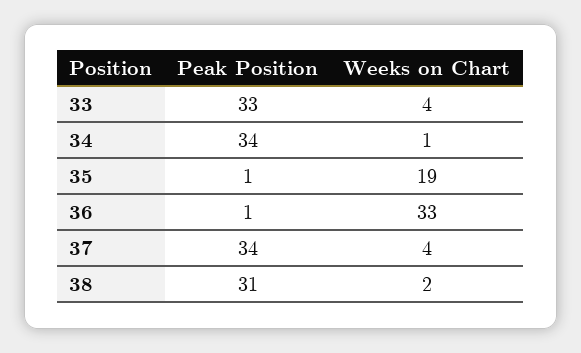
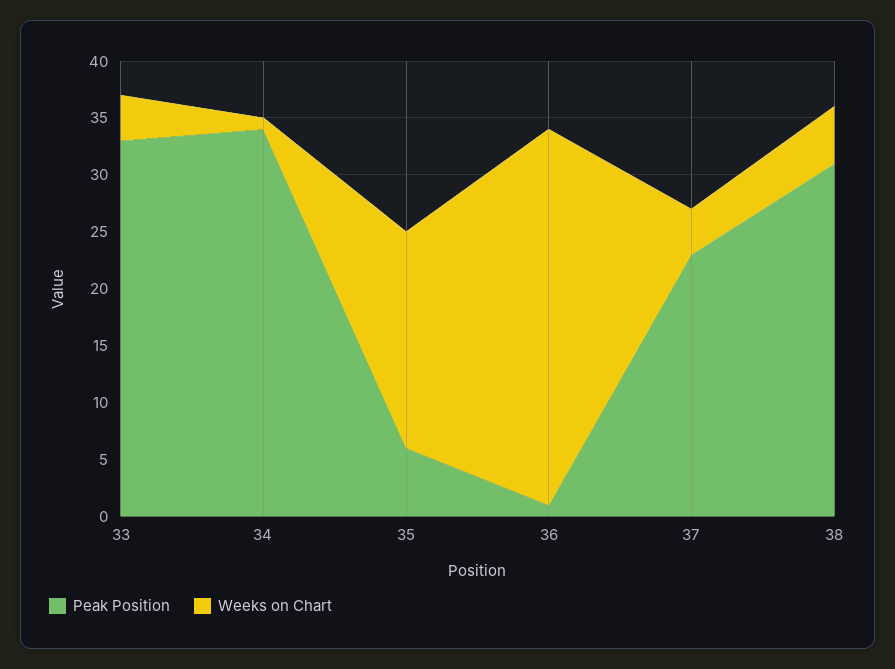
Peak Position, 35: 1 -> 6
Peak Position, 37: 34 -> 23
Weeks on Chart, 38: 2 -> 5

